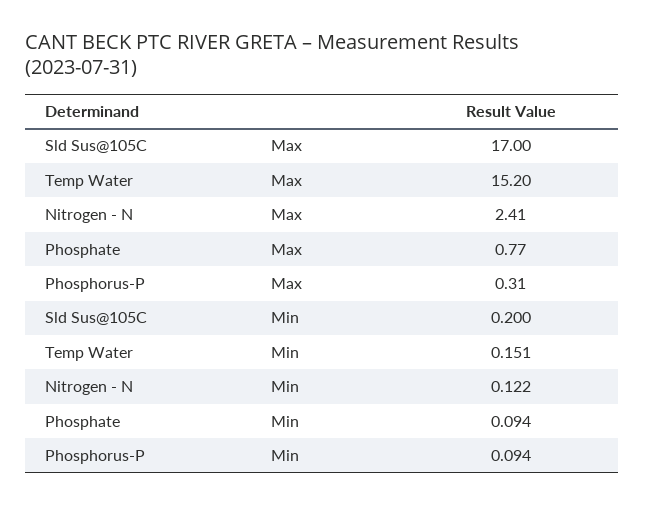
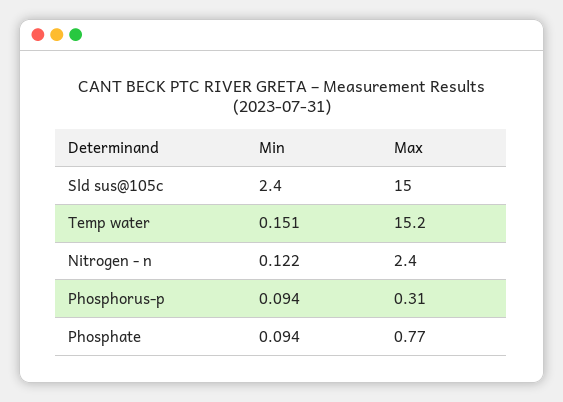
Sld Sus@105C, Max: 17 -> 15
Nitrogen - N, Max: 2.41 -> 2.4
Sld Sus@105C, Min: 0.2 -> 2.4

